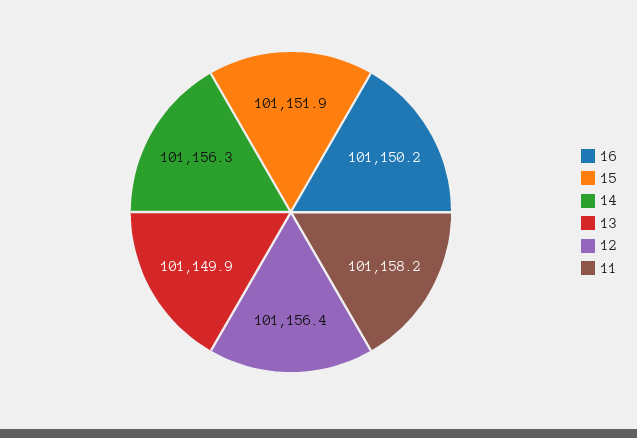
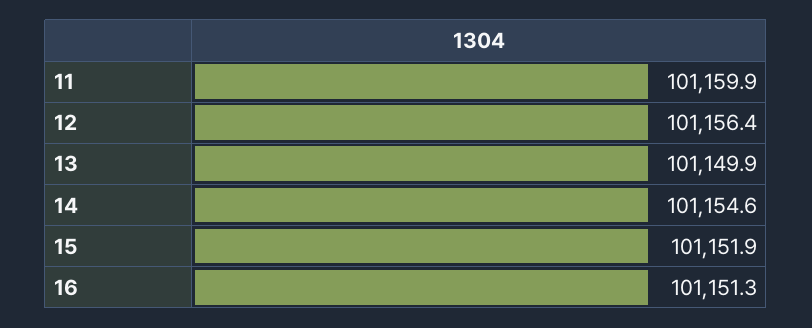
16: 101150.2 -> 101151.3
14: 101156.3 -> 101154.6
11: 101158.2 -> 101159.9

